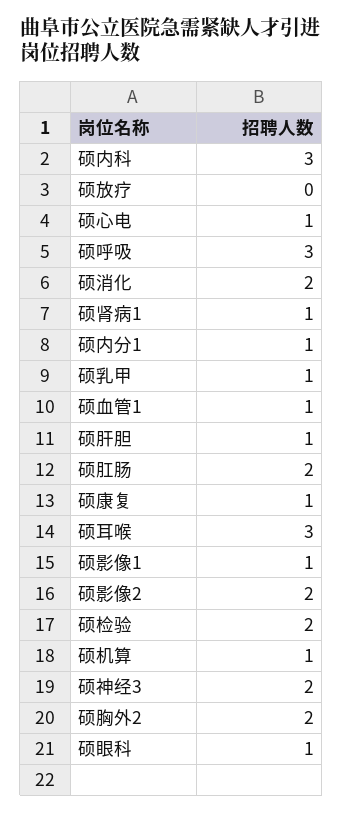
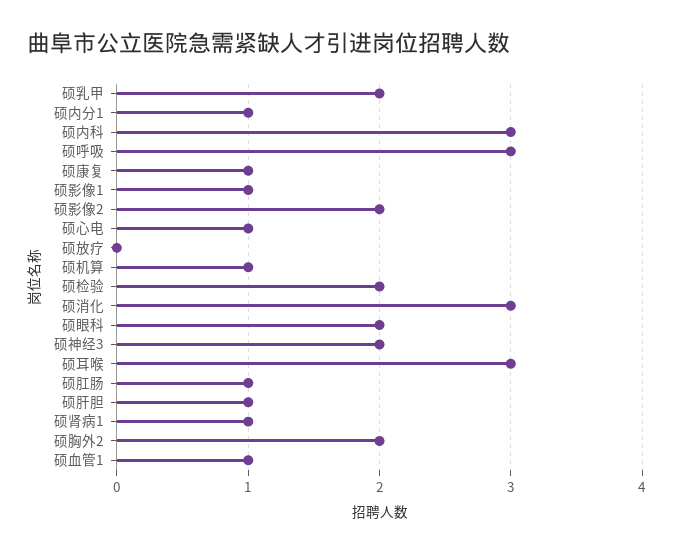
硕消化: 2 -> 3
硕乳甲: 1 -> 2
硕肛肠: 2 -> 1
硕眼科: 1 -> 2

